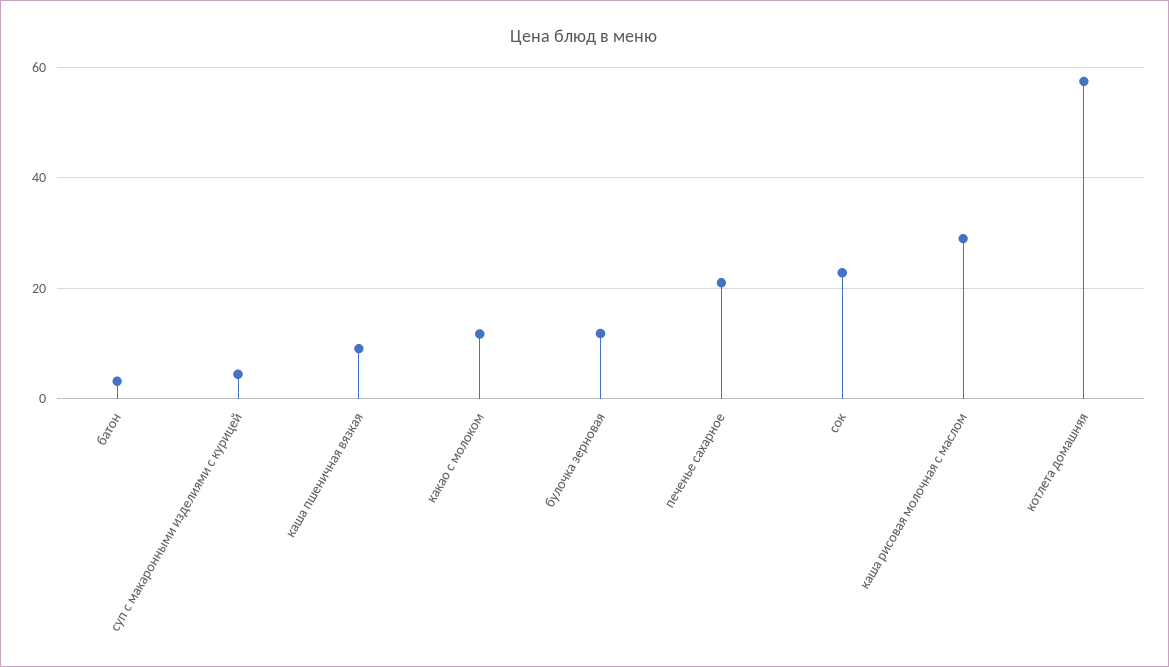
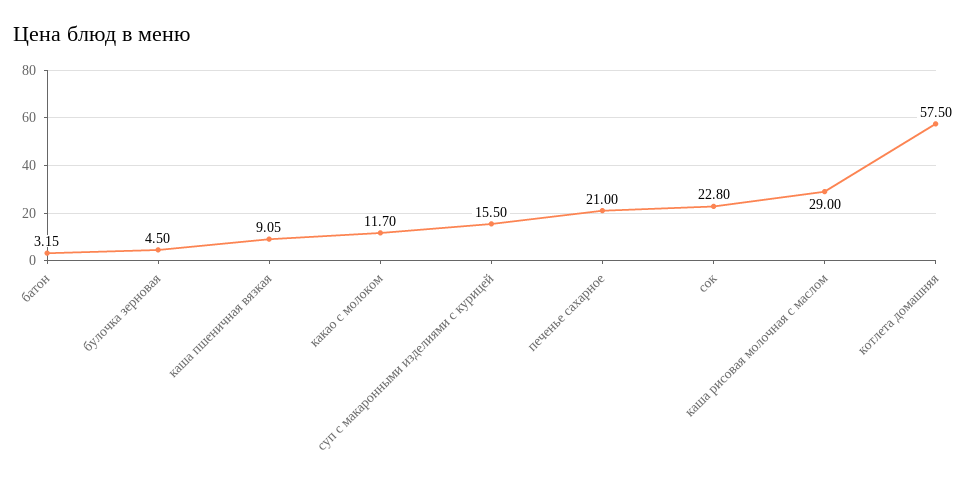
суп с макаронными изделиями с курицей: 4 -> 15.5
булочка зерновая: 12 -> 4.5

